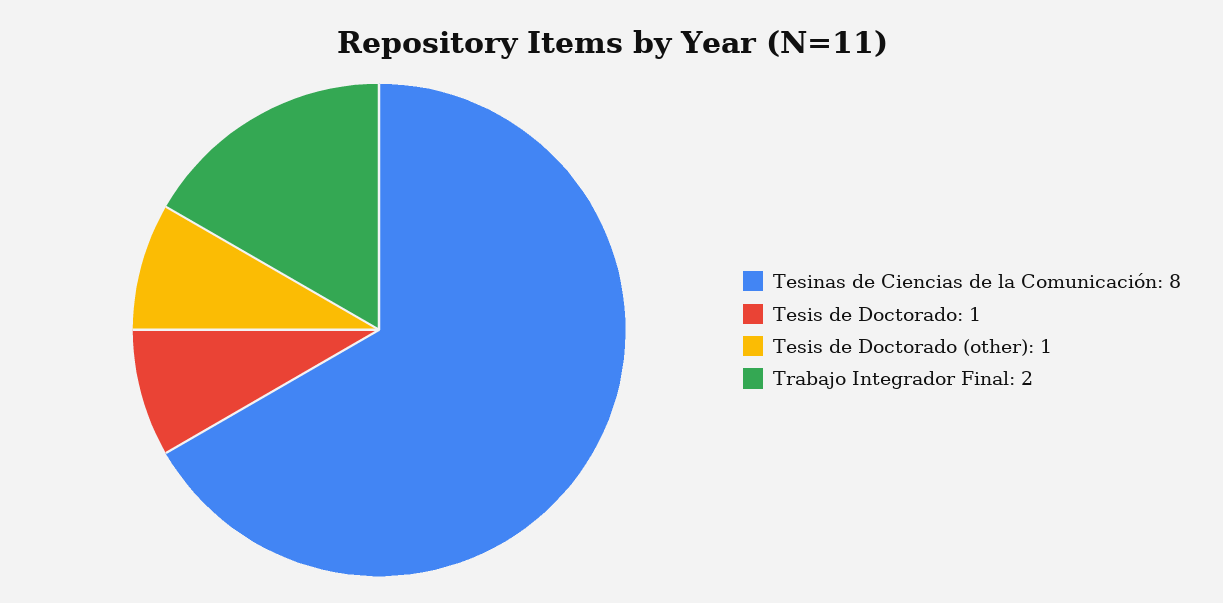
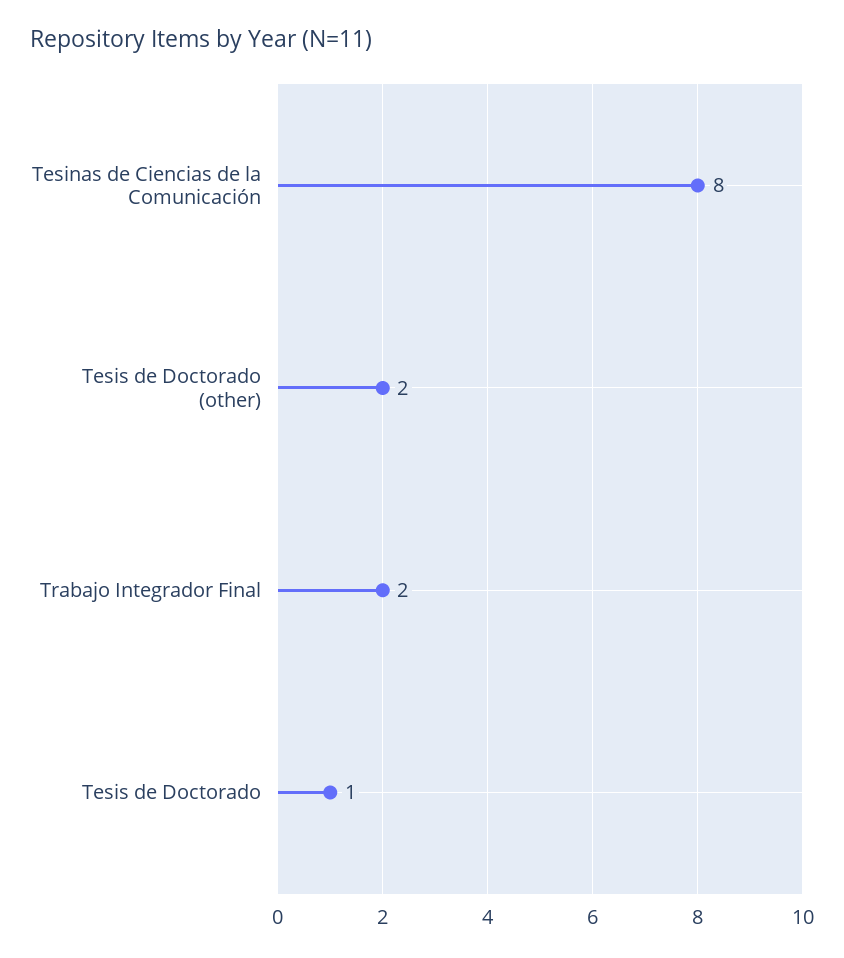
Tesis de Doctorado (other): 1 -> 2

